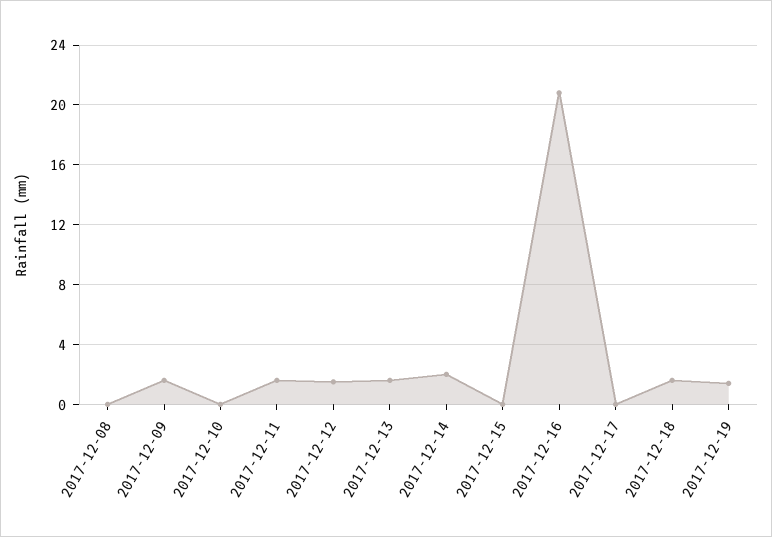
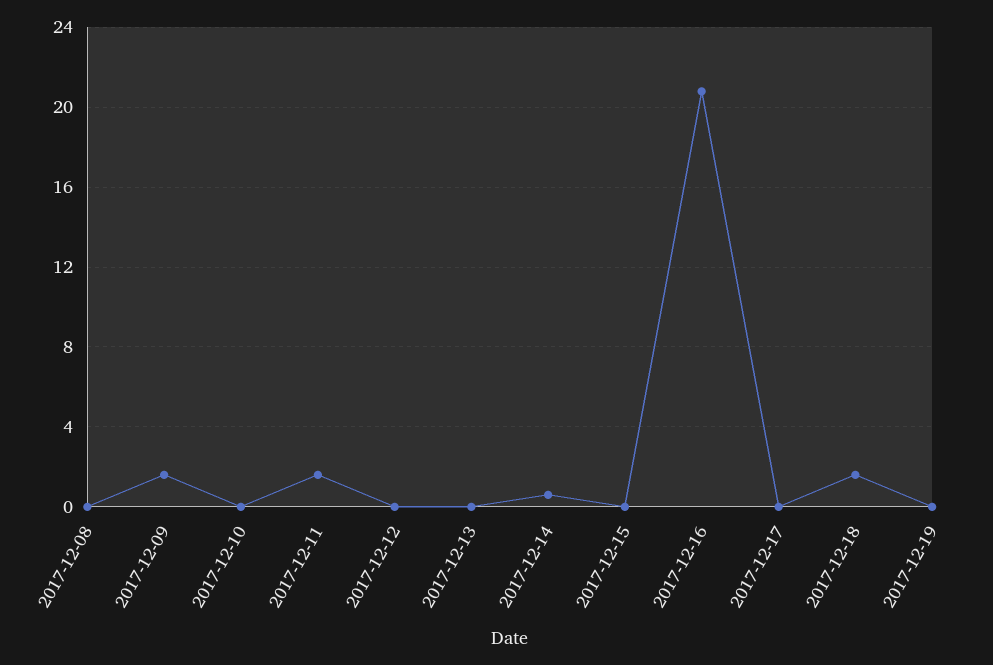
2017-12-12: 1.5 -> 0
2017-12-13: 1.5 -> 0
2017-12-14: 2 -> 0.5
2017-12-19: 1.5 -> 0

